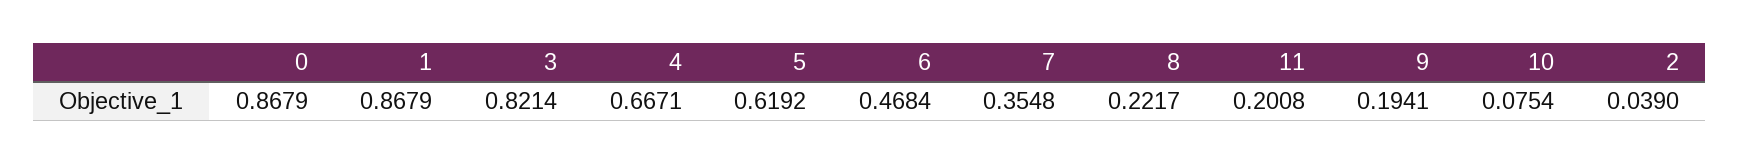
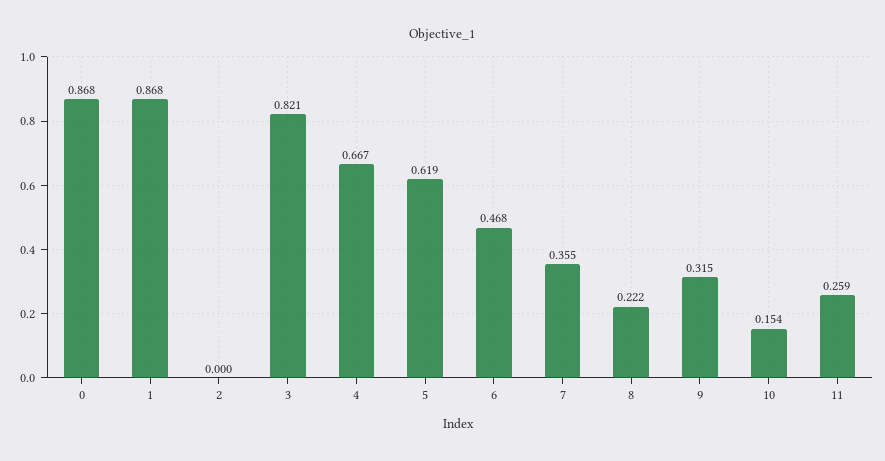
11: 0.2008 -> 0.259
9: 0.1941 -> 0.315
10: 0.0754 -> 0.154
2: 0.039 -> 0

